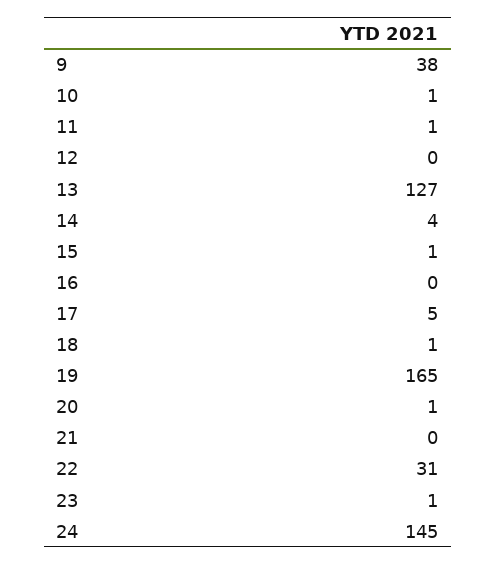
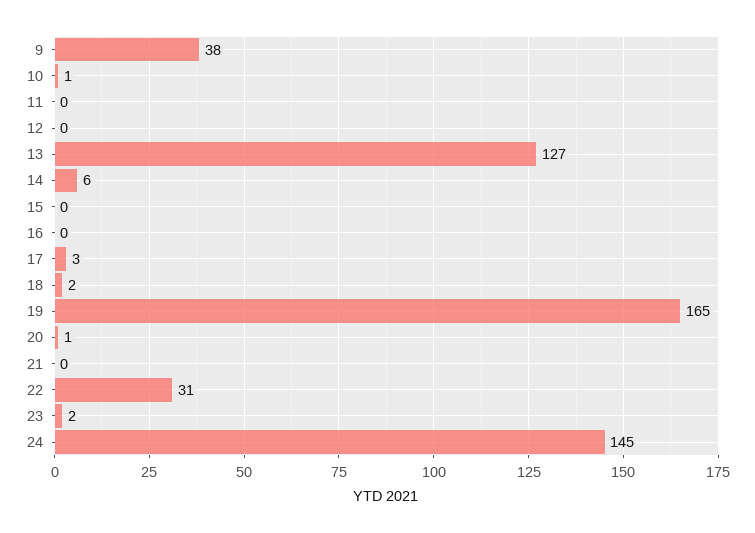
11: 1 -> 0
14: 4 -> 6
15: 1 -> 0
17: 5 -> 3
18: 1 -> 2
23: 1 -> 2

